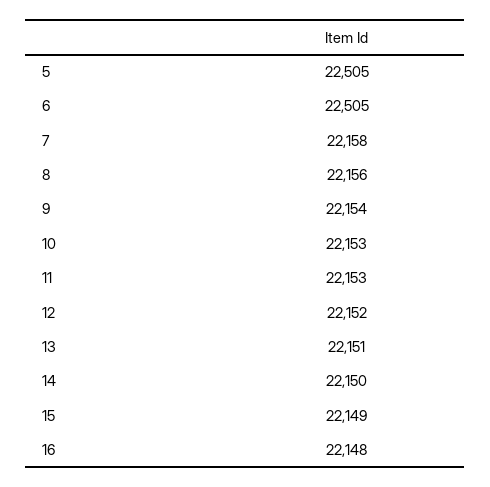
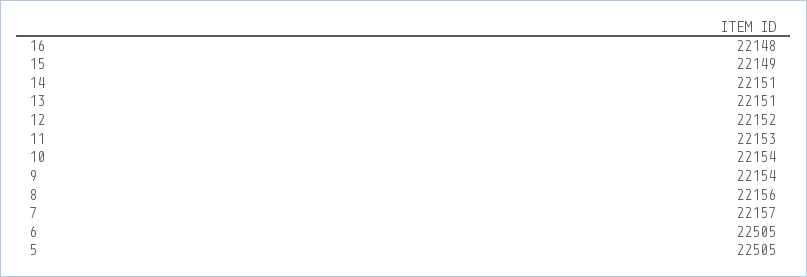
7: 22158 -> 22157
10: 22153 -> 22154
14: 22150 -> 22151

